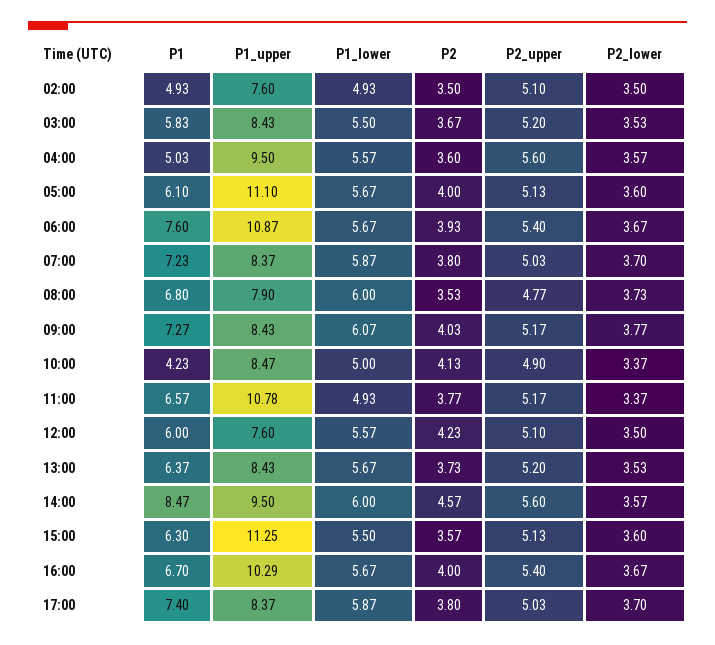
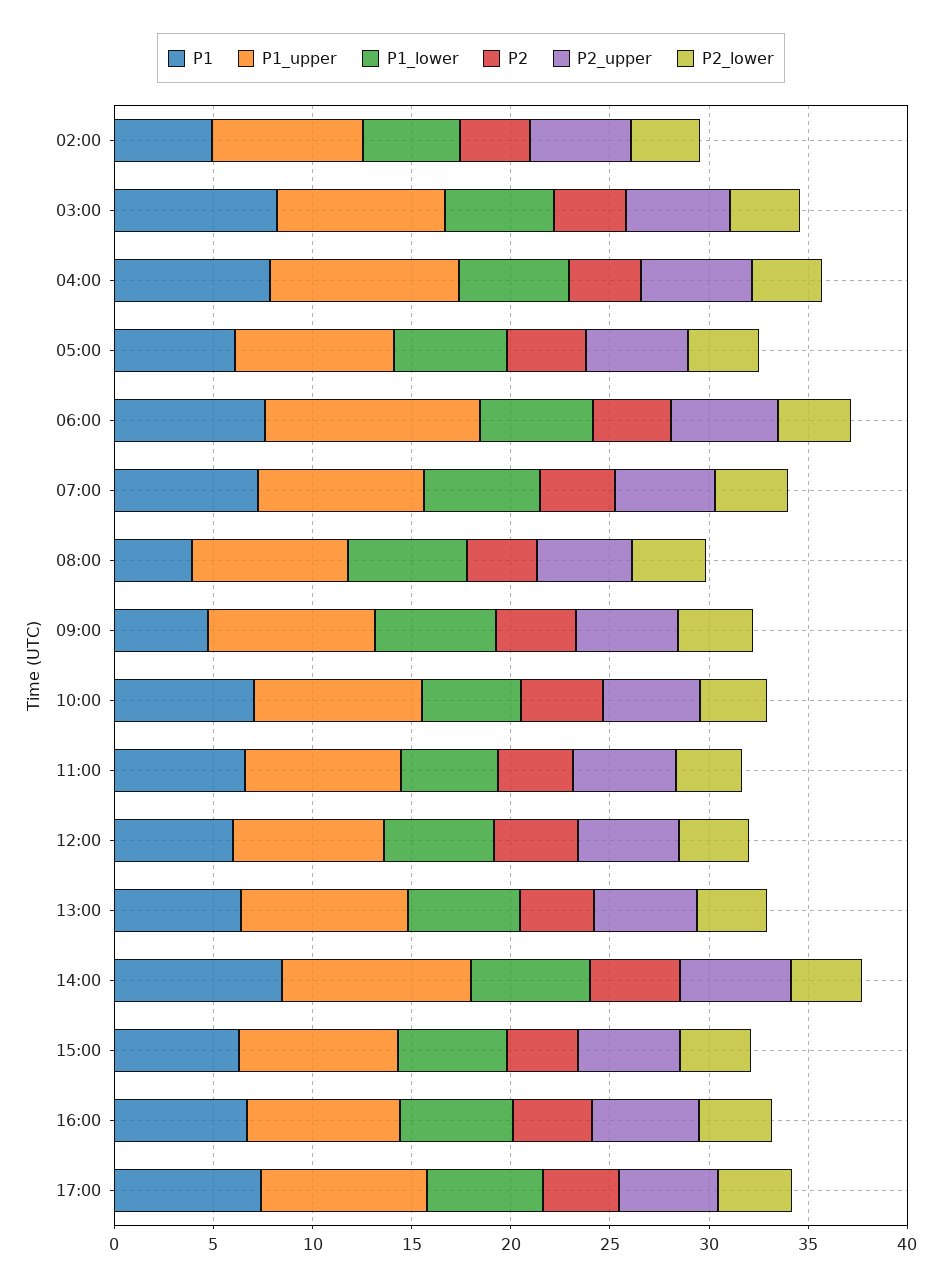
P1, 03:00: 5.83 -> 8
P1, 04:00: 5.03 -> 8
P1_upper, 05:00: 11.1 -> 8
P1, 08:00: 6.8 -> 4
P1, 09:00: 7.27 -> 5
P1, 10:00: 4.23 -> 7
P1_upper, 11:00: 10.78 -> 8
P1_upper, 15:00: 11.25 -> 8
P1_upper, 16:00: 10.29 -> 8

